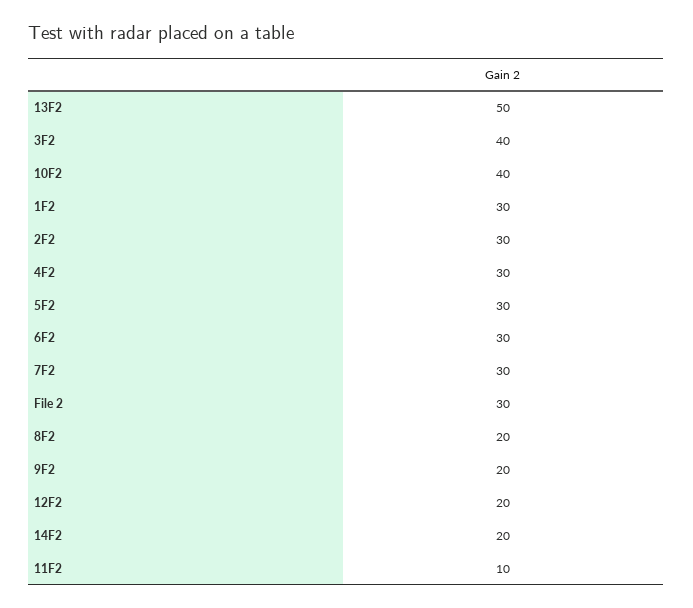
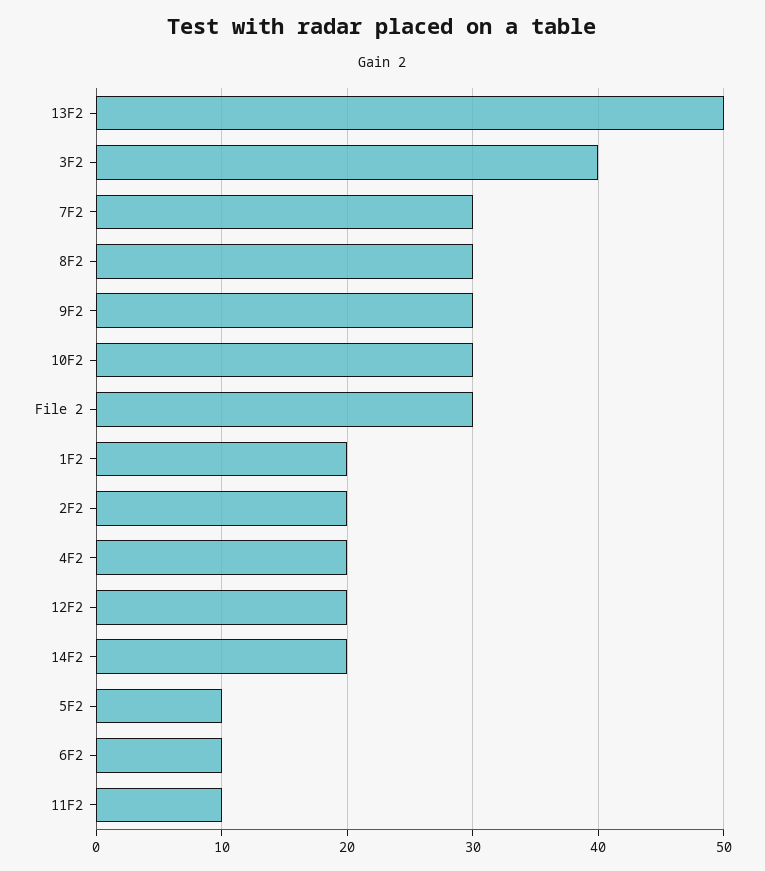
10F2: 40 -> 30
1F2: 30 -> 20
2F2: 30 -> 20
4F2: 30 -> 20
5F2: 30 -> 10
6F2: 30 -> 10
8F2: 20 -> 30
9F2: 20 -> 30

